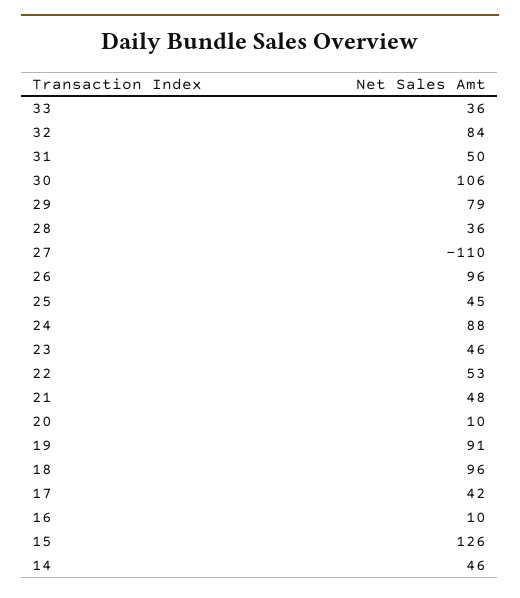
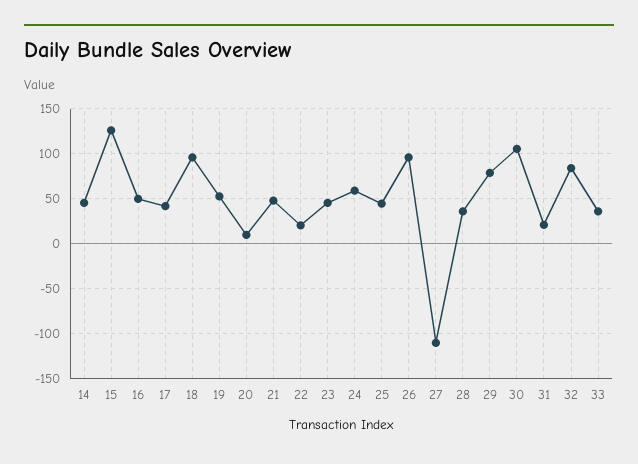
31: 50 -> 20
24: 88 -> 60
22: 53 -> 20
19: 91 -> 50
16: 10 -> 50

